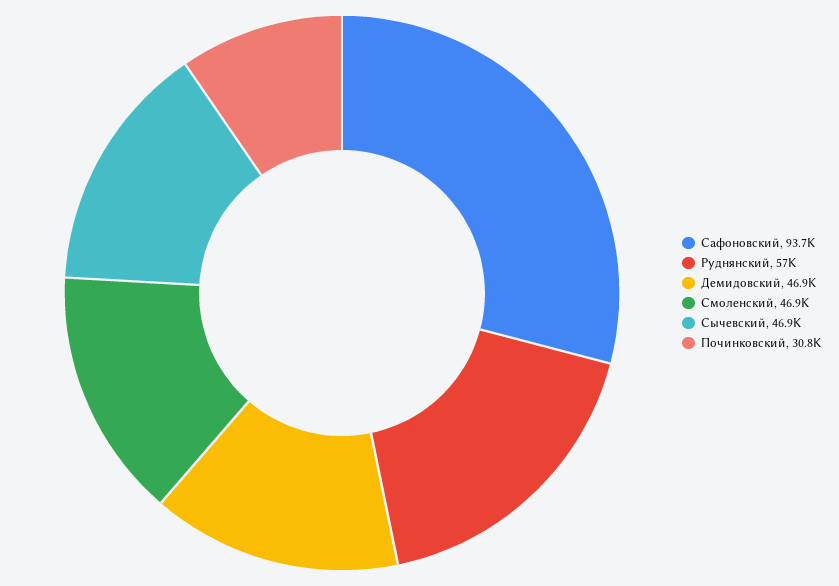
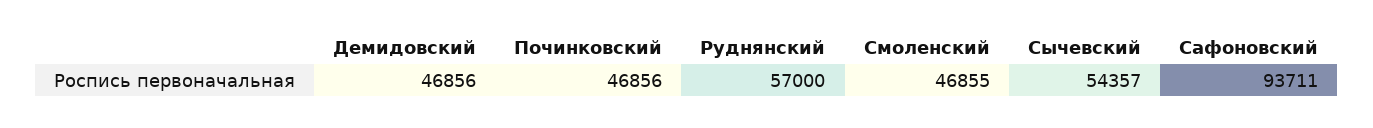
Сычевский: 46900 -> 54357
Починковский: 30800 -> 46856

